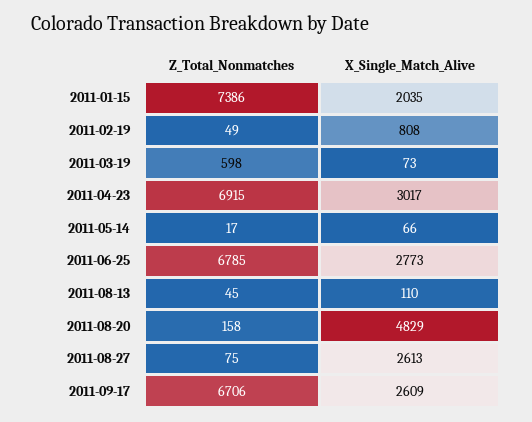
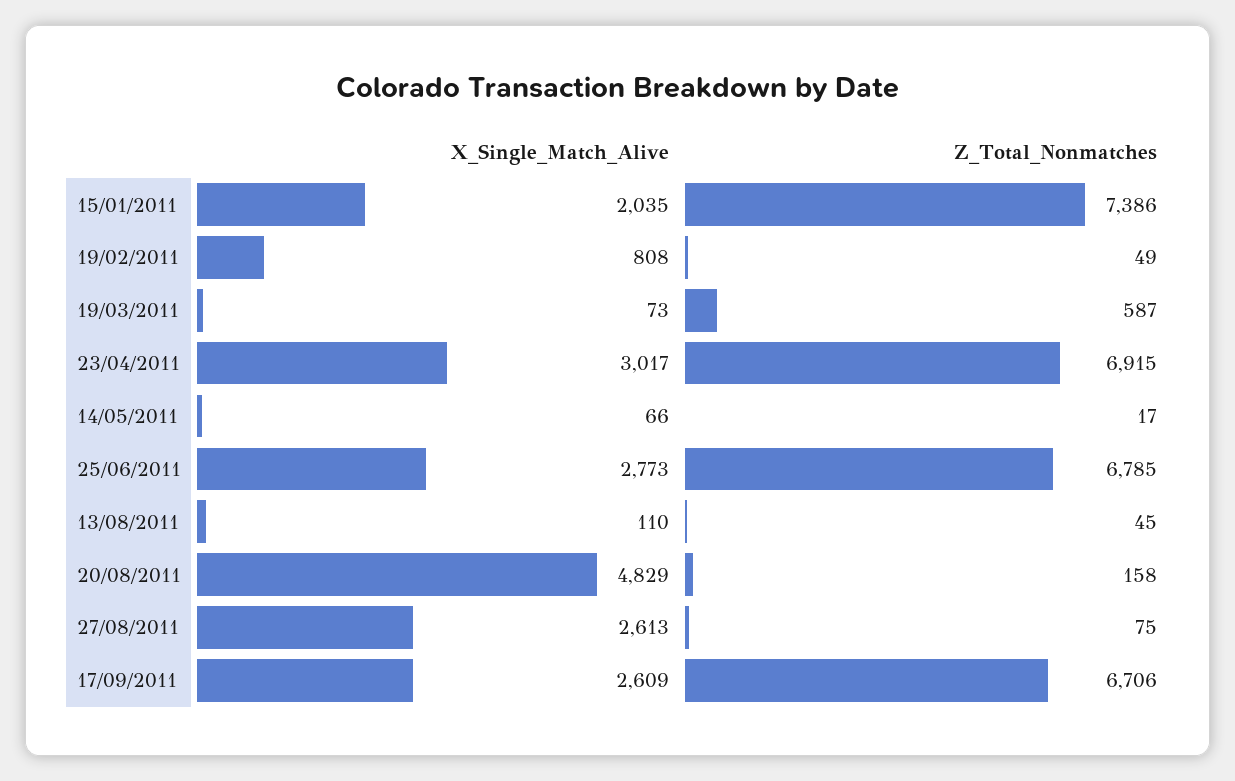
Z_Total_Nonmatches, 2011-03-19: 598 -> 587

